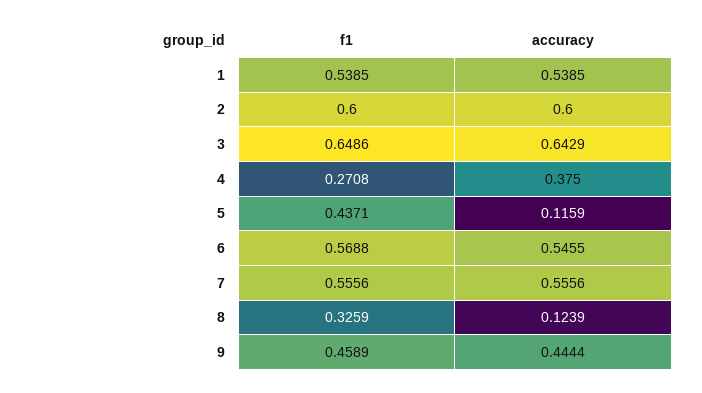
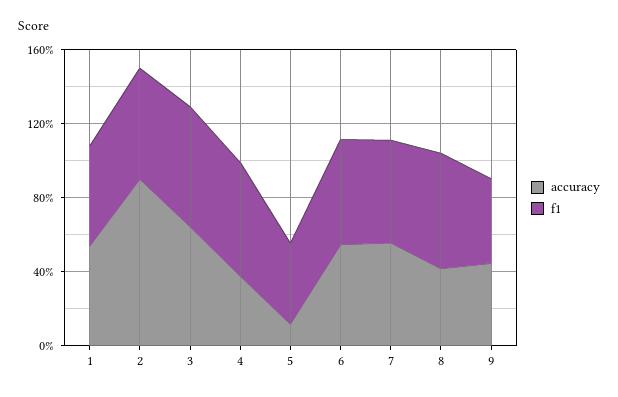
accuracy, 2: 0.6 -> 0.9
f1, 4: 0.2708 -> 0.6
f1, 8: 0.3259 -> 0.6
accuracy, 8: 0.1239 -> 0.4

